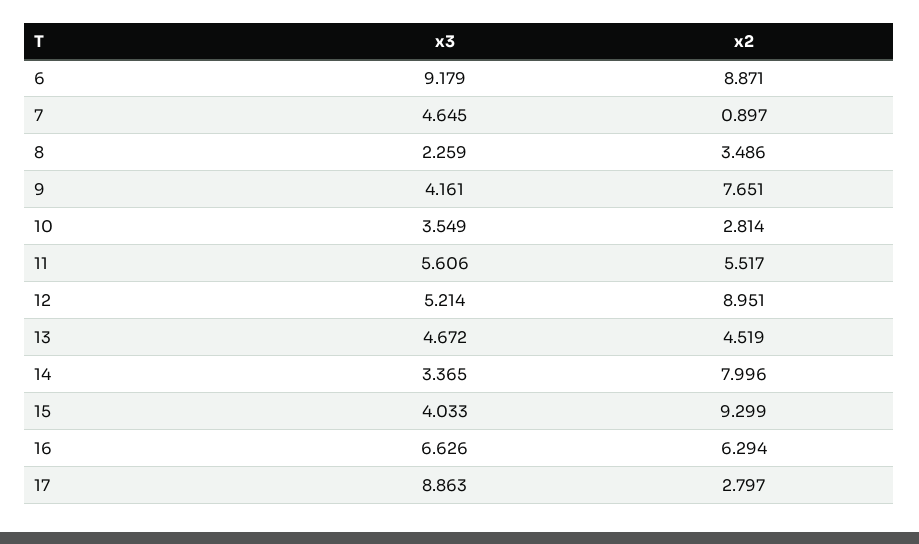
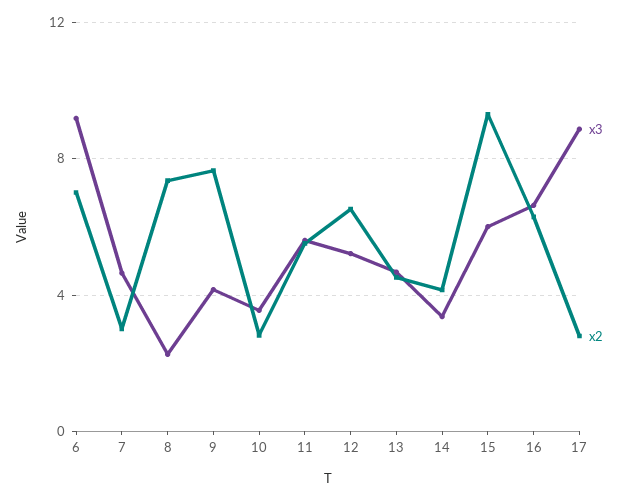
x2, 6: 8.871 -> 7
x2, 7: 0.897 -> 3
x2, 8: 3.486 -> 7.5
x2, 12: 8.951 -> 6.5
x2, 14: 7.996 -> 4
x3, 15: 4.033 -> 6

